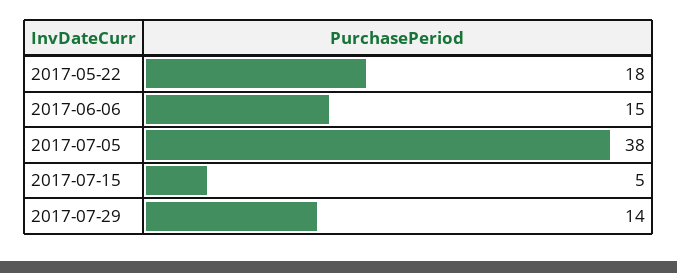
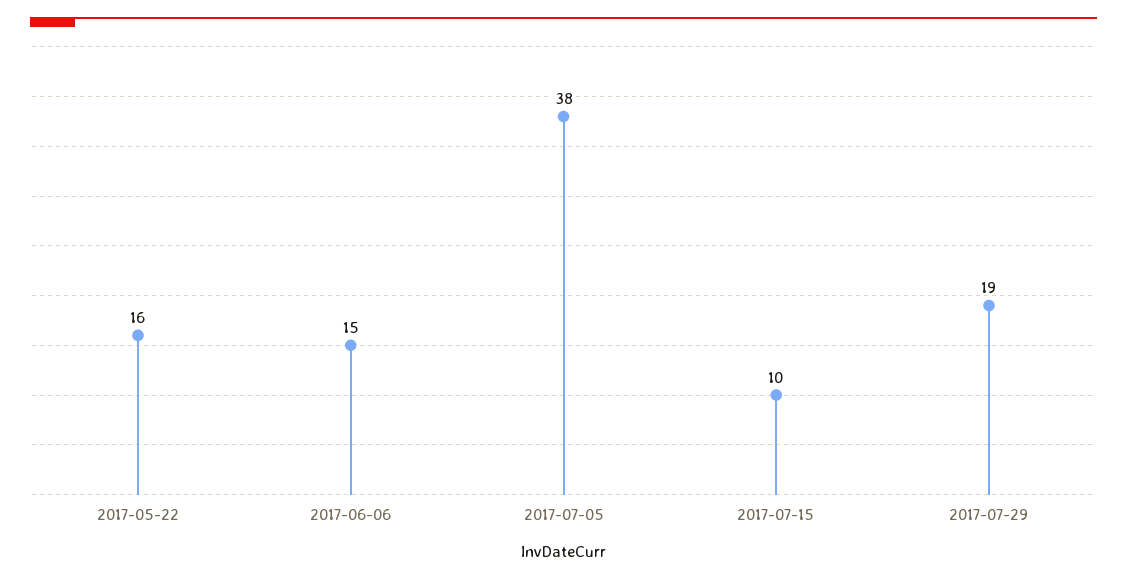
2017-05-22: 18 -> 16
2017-07-15: 5 -> 10
2017-07-29: 14 -> 19

